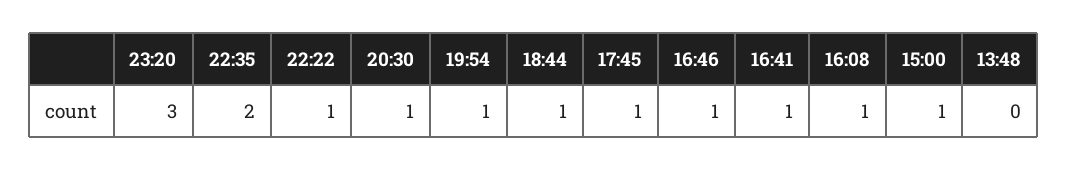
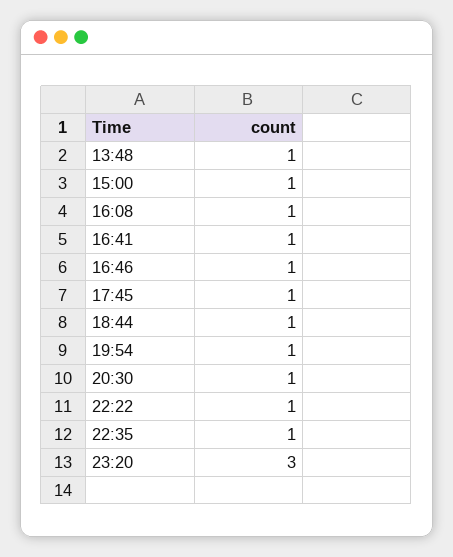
22:35: 2 -> 1
13:48: 0 -> 1

